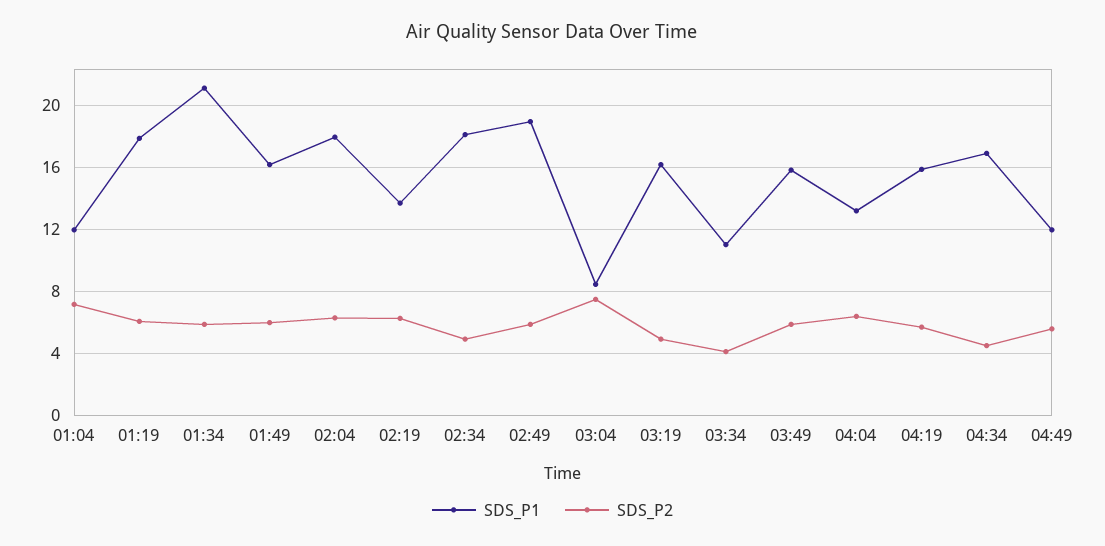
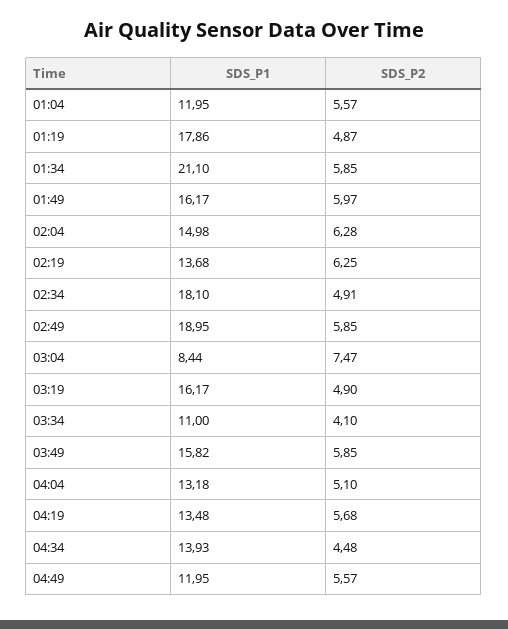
SDS_P2, 01:04: 7 -> 5.57
SDS_P2, 01:19: 6 -> 4.87
SDS_P1, 02:04: 18 -> 14.98
SDS_P2, 04:04: 6.5 -> 5.1
SDS_P1, 04:19: 16 -> 13.48
SDS_P1, 04:34: 17 -> 13.93

